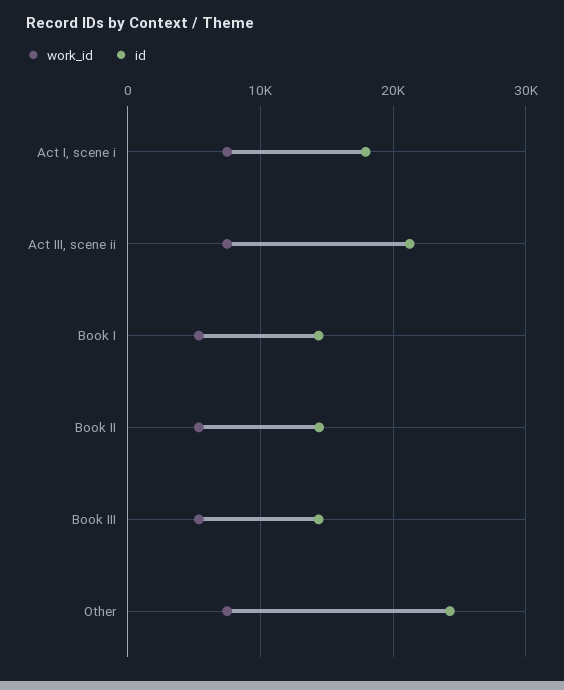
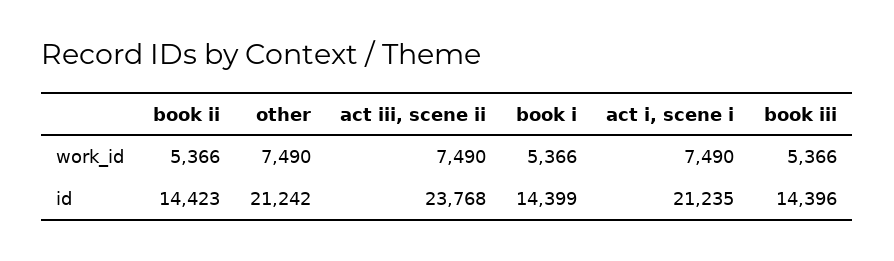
id, Act I, scene i: 18000 -> 21235
id, Act III, scene ii: 21000 -> 23768
id, Other: 24000 -> 21242

